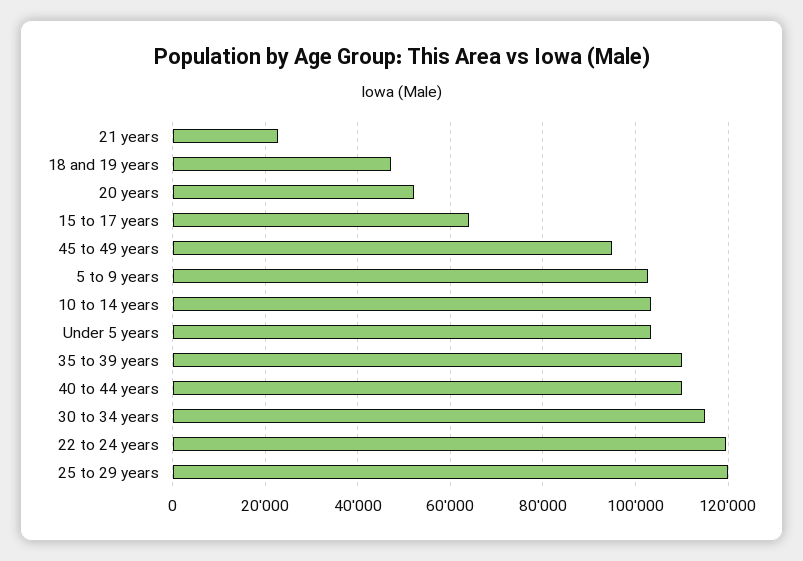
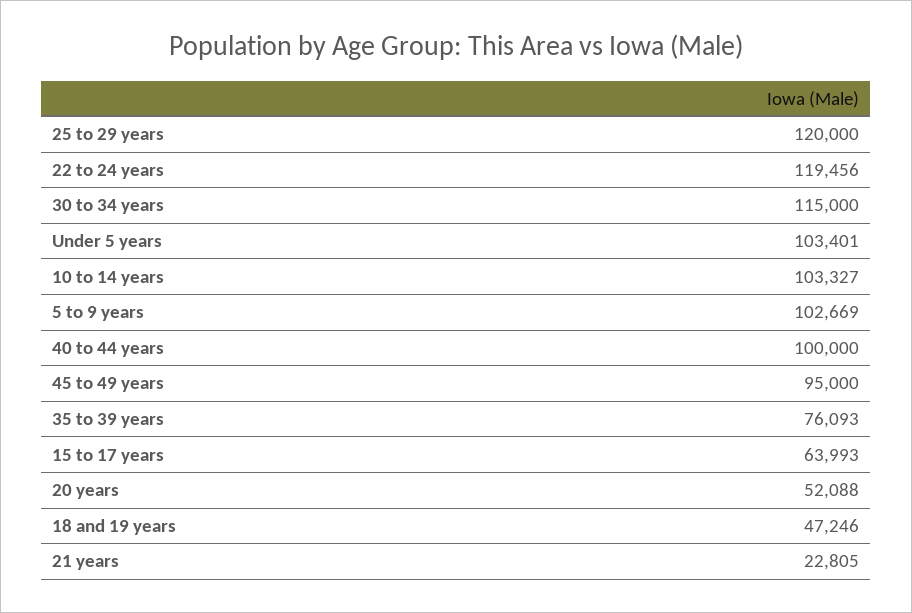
35 to 39 years: 110000 -> 76093
40 to 44 years: 110000 -> 100000

